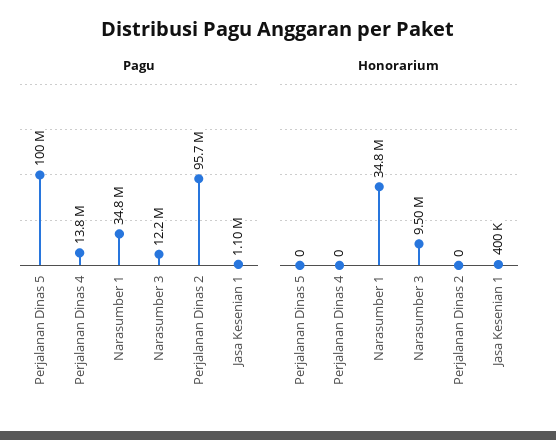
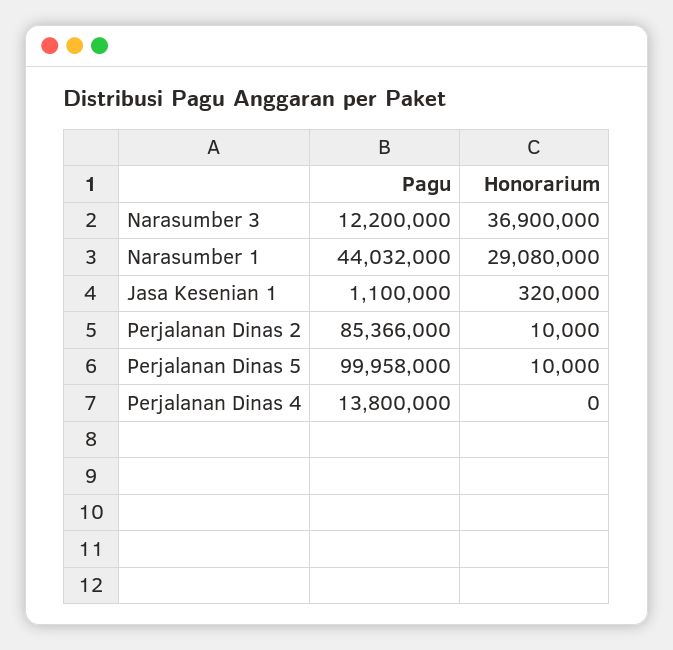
Pagu, Narasumber 1: 34800000 -> 44032000
Pagu, Perjalanan Dinas 2: 95700000 -> 85366000
Honorarium, Perjalanan Dinas 5: 0 -> 10000
Honorarium, Narasumber 1: 34800000 -> 29080000
Honorarium, Narasumber 3: 9500000 -> 36900000
Honorarium, Perjalanan Dinas 2: 0 -> 10000
Honorarium, Jasa Kesenian 1: 400000 -> 320000

